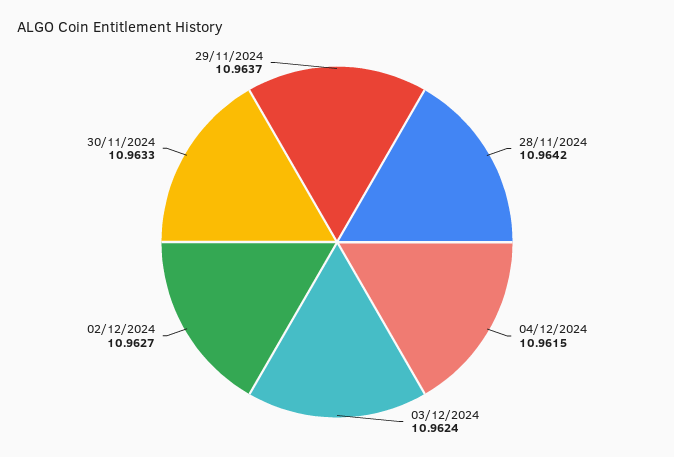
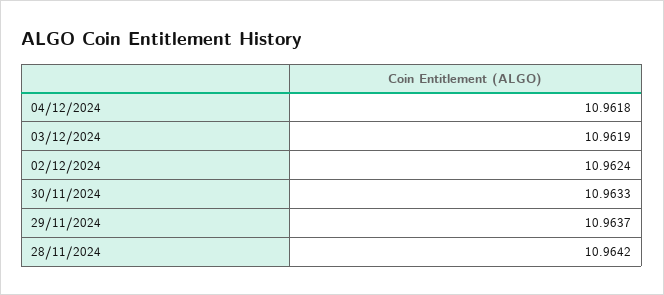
04/12/2024: 10.9615 -> 10.9618
03/12/2024: 10.9624 -> 10.9619
02/12/2024: 10.9627 -> 10.9624

